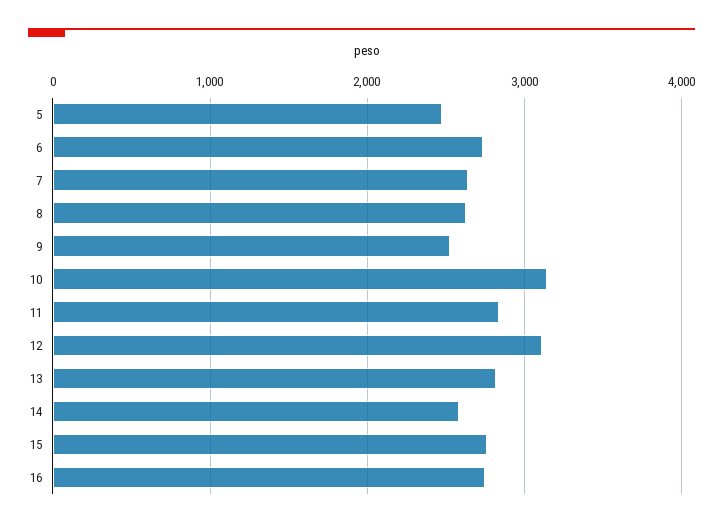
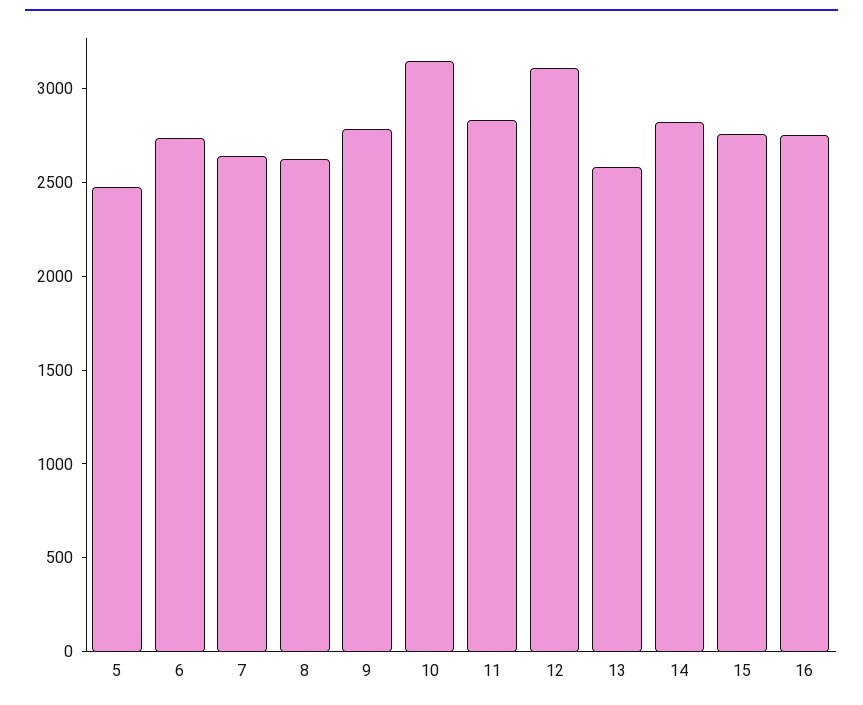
9: 2500 -> 2800
13: 2800 -> 2600
14: 2600 -> 2800

